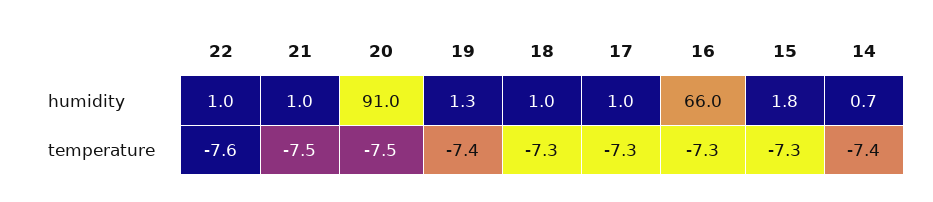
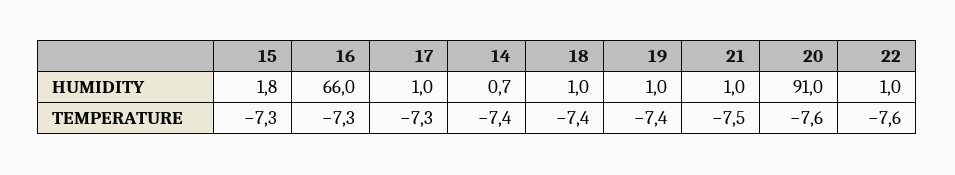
19, humidity: 1.3 -> 1
20, temperature: -7.5 -> -7.6
18, temperature: -7.3 -> -7.4

